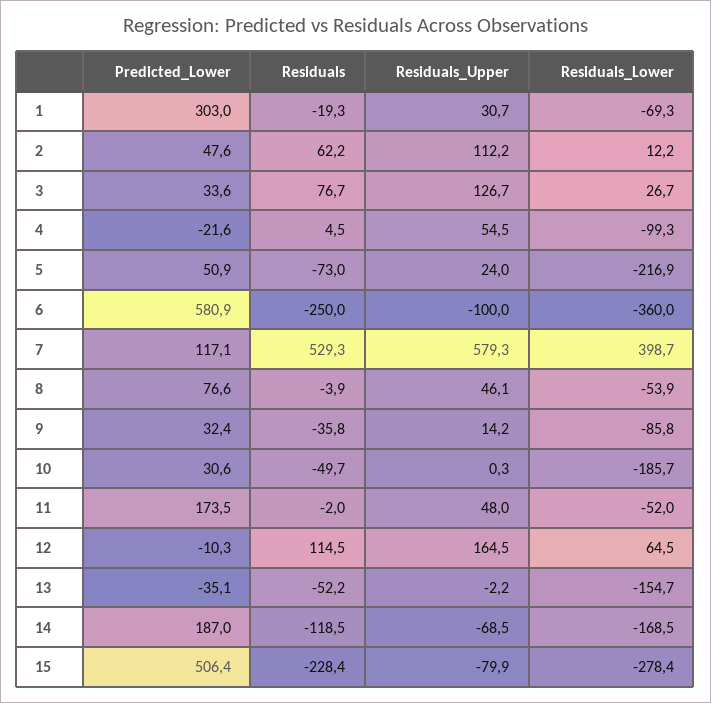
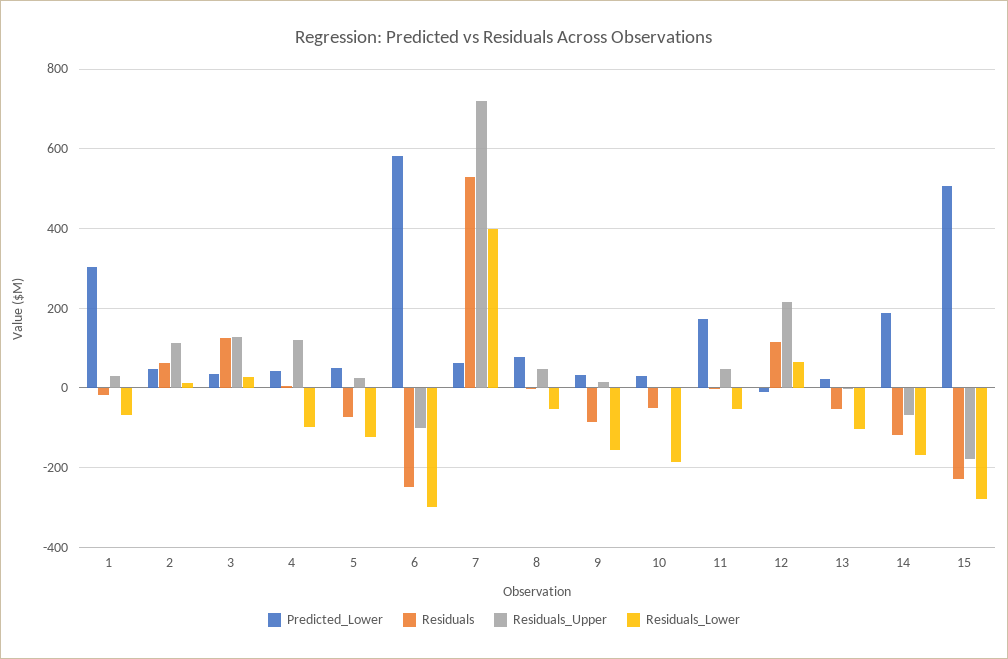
Residuals, 3: 76.7 -> 120
Predicted_Lower, 4: -21.6 -> 40
Residuals_Upper, 4: 54.5 -> 120
Residuals_Lower, 5: -216.9 -> -120
Residuals_Lower, 6: -360 -> -300
Predicted_Lower, 7: 117.1 -> 60
Residuals_Upper, 7: 579.3 -> 720
Residuals, 9: -35.8 -> -80
Residuals_Lower, 9: -85.8 -> -160
Residuals_Upper, 12: 164.5 -> 220
Predicted_Lower, 13: -35.1 -> 20
Residuals_Lower, 13: -154.7 -> -100
Residuals_Upper, 15: -79.9 -> -180

